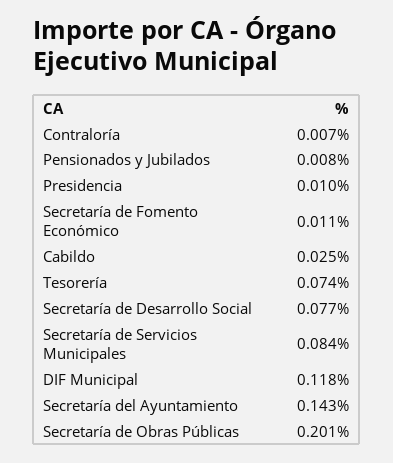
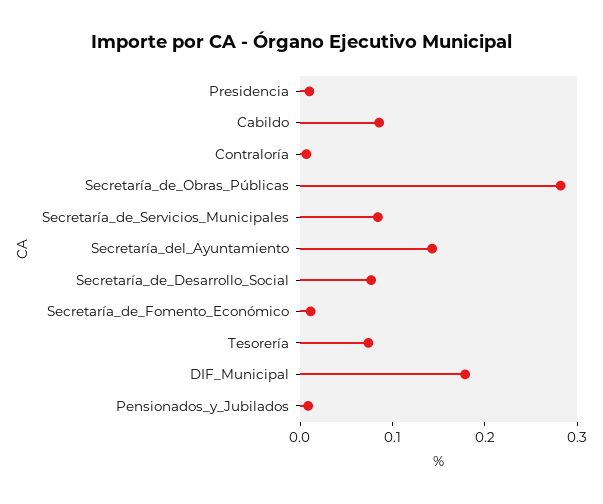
Cabildo: 0.025 -> 0.08
DIF Municipal: 0.118 -> 0.18
Secretaría de Obras Públicas: 0.201 -> 0.28

